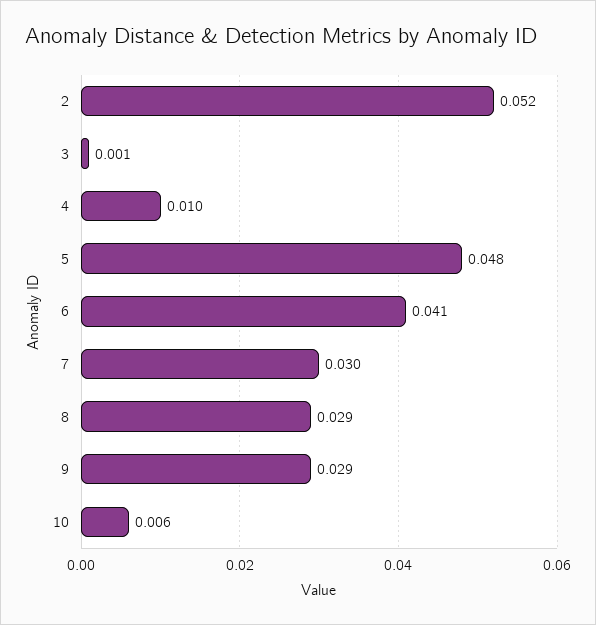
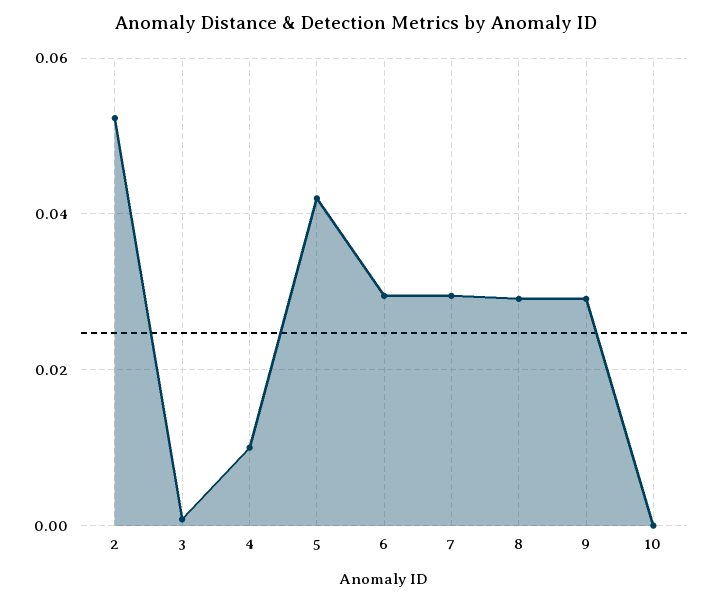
5: 0.048 -> 0.042
6: 0.041 -> 0.03
10: 0.006 -> 0

